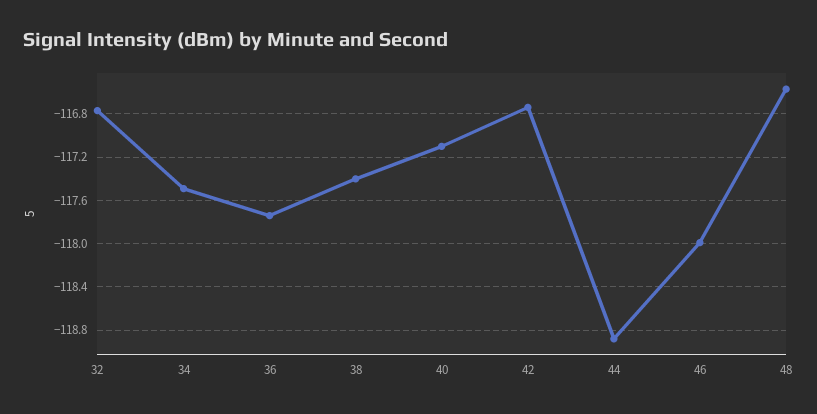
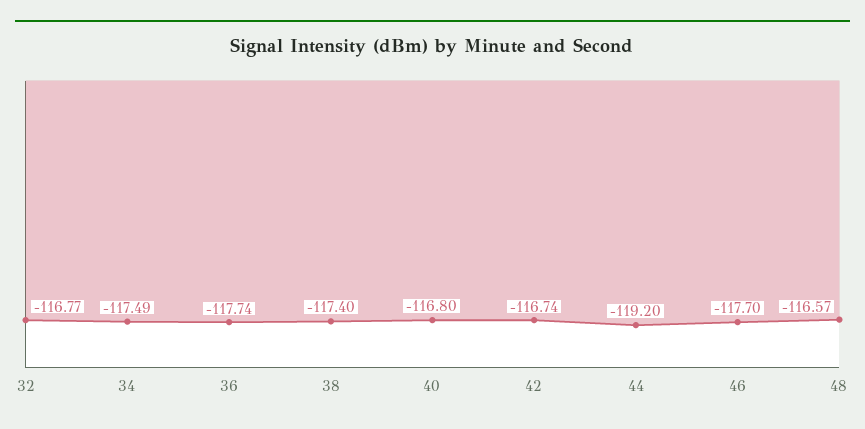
40: -117.1 -> -116.8
44: -118.9 -> -119.2
46: -118 -> -117.7

